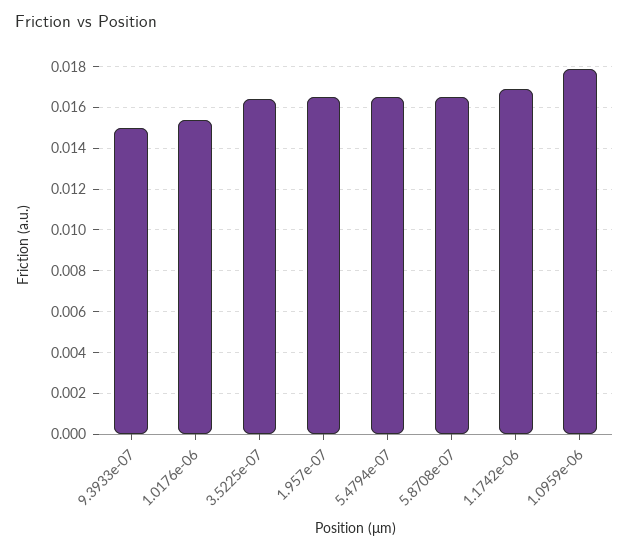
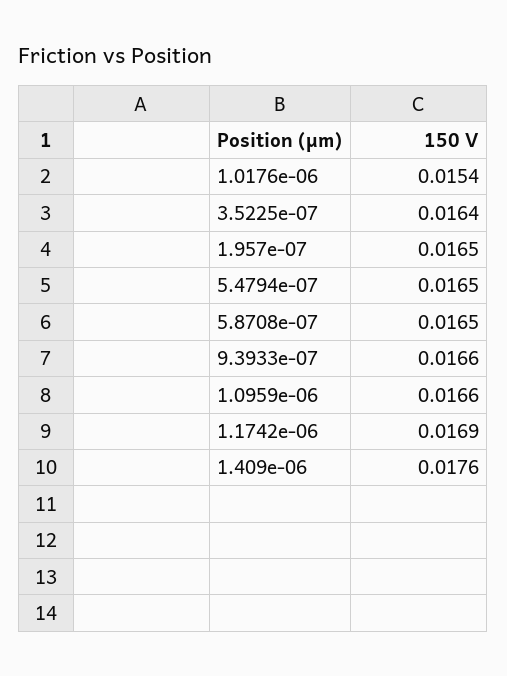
9.3933e-07: 0.015 -> 0.0166
1.0959e-06: 0.018 -> 0.0166
1.409e-06: none -> 0.0176

